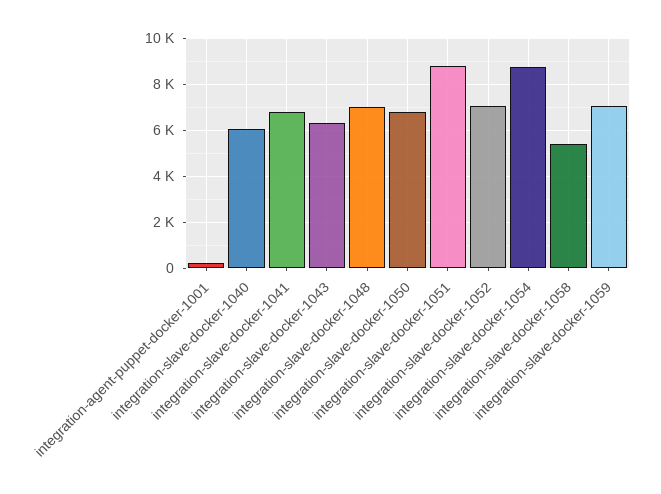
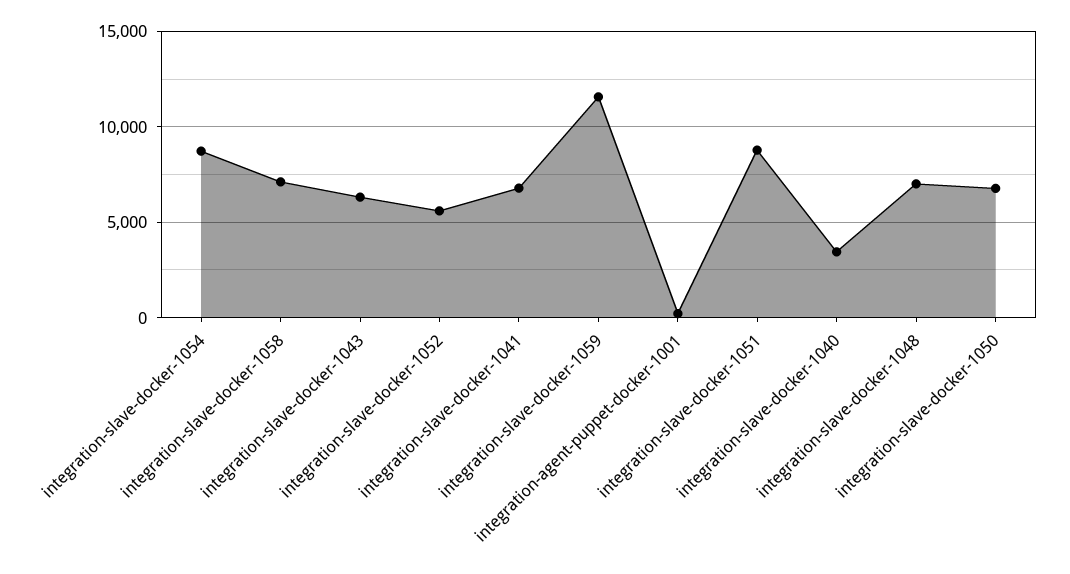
integration-slave-docker-1040: 6000 -> 3500
integration-slave-docker-1052: 7000 -> 5500
integration-slave-docker-1058: 5500 -> 7000
integration-slave-docker-1059: 7000 -> 11500

